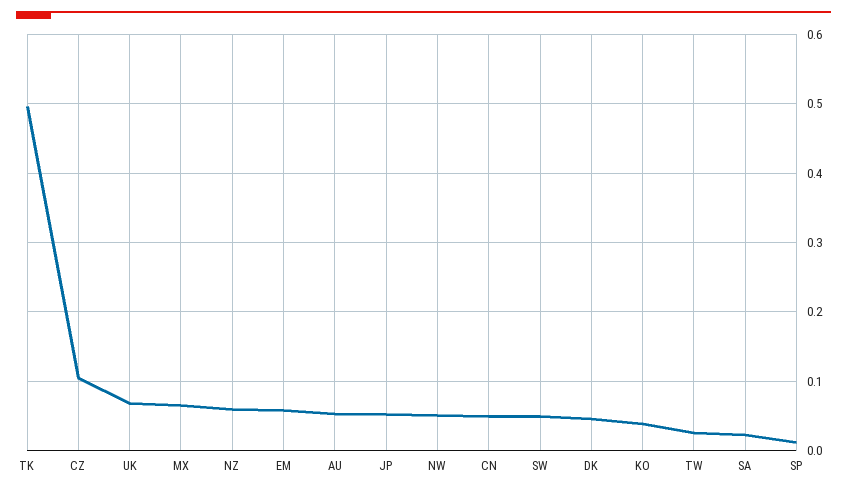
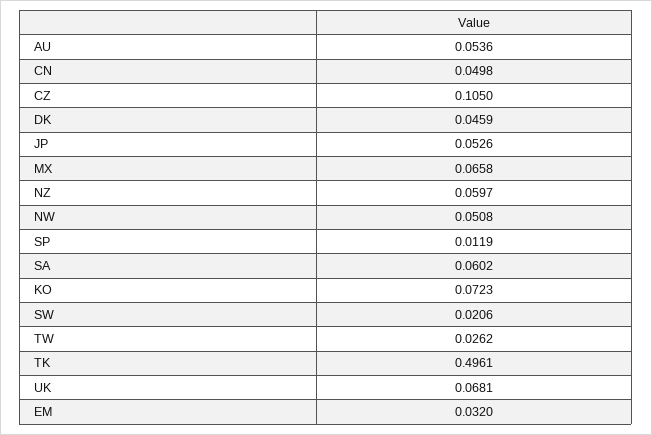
EM: 0.06 -> 0.032
SW: 0.05 -> 0.0206
KO: 0.04 -> 0.0723
SA: 0.02 -> 0.0602

